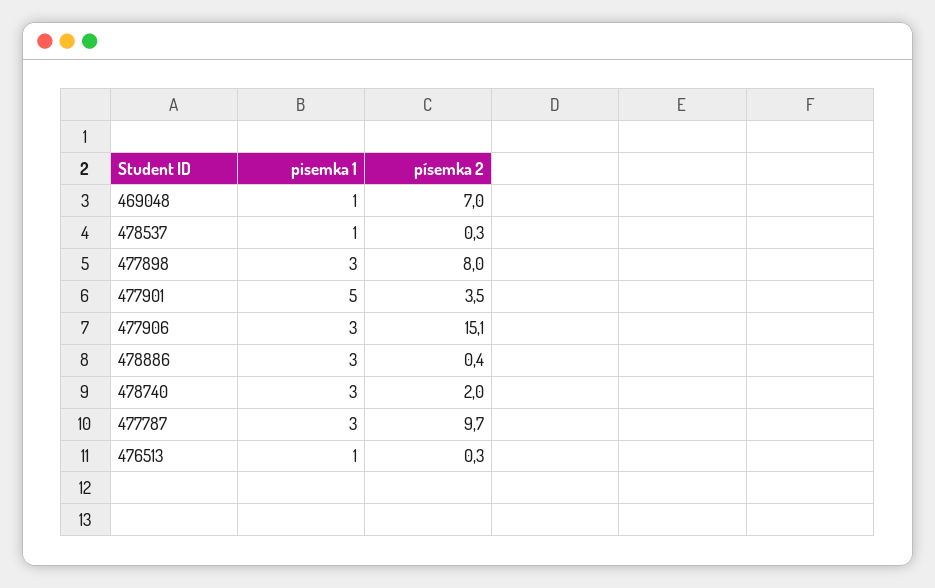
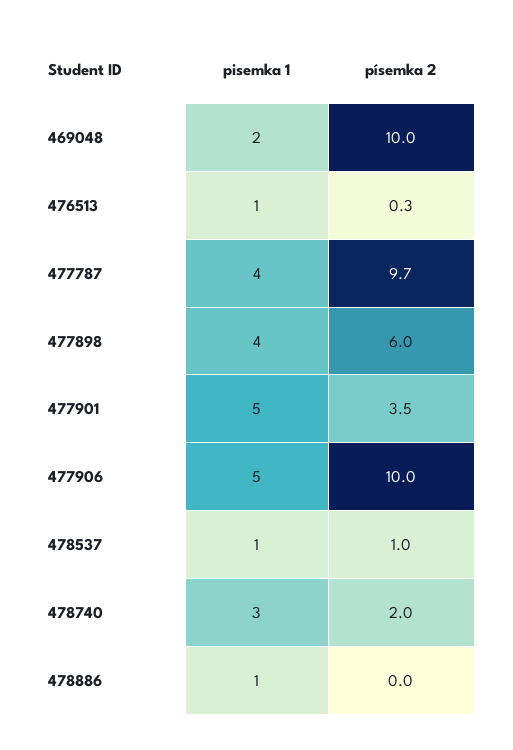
pisemka 1, 469048: 1 -> 2
písemka 2, 469048: 7 -> 10
písemka 2, 478537: 0.3 -> 1
pisemka 1, 477898: 3 -> 4
písemka 2, 477898: 8 -> 6
pisemka 1, 477906: 3 -> 5
písemka 2, 477906: 15.1 -> 10
pisemka 1, 478886: 3 -> 1
písemka 2, 478886: 0.4 -> 0
pisemka 1, 477787: 3 -> 4

